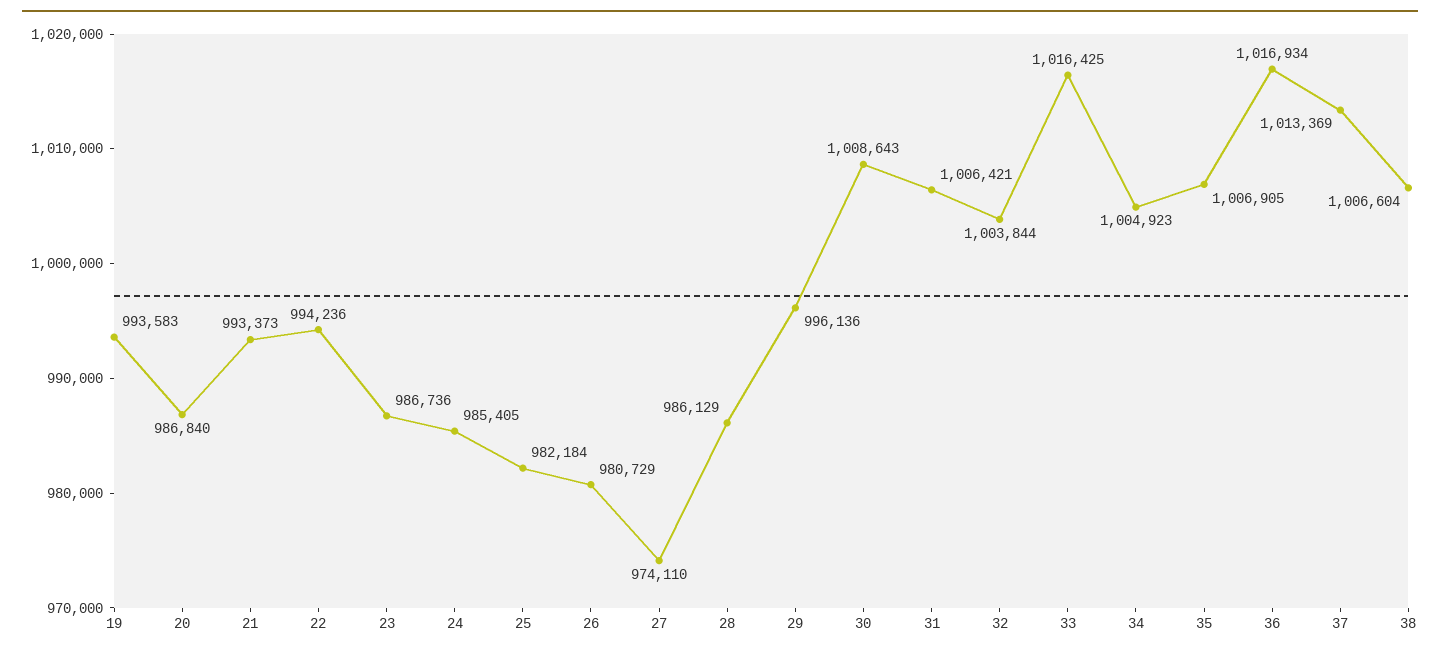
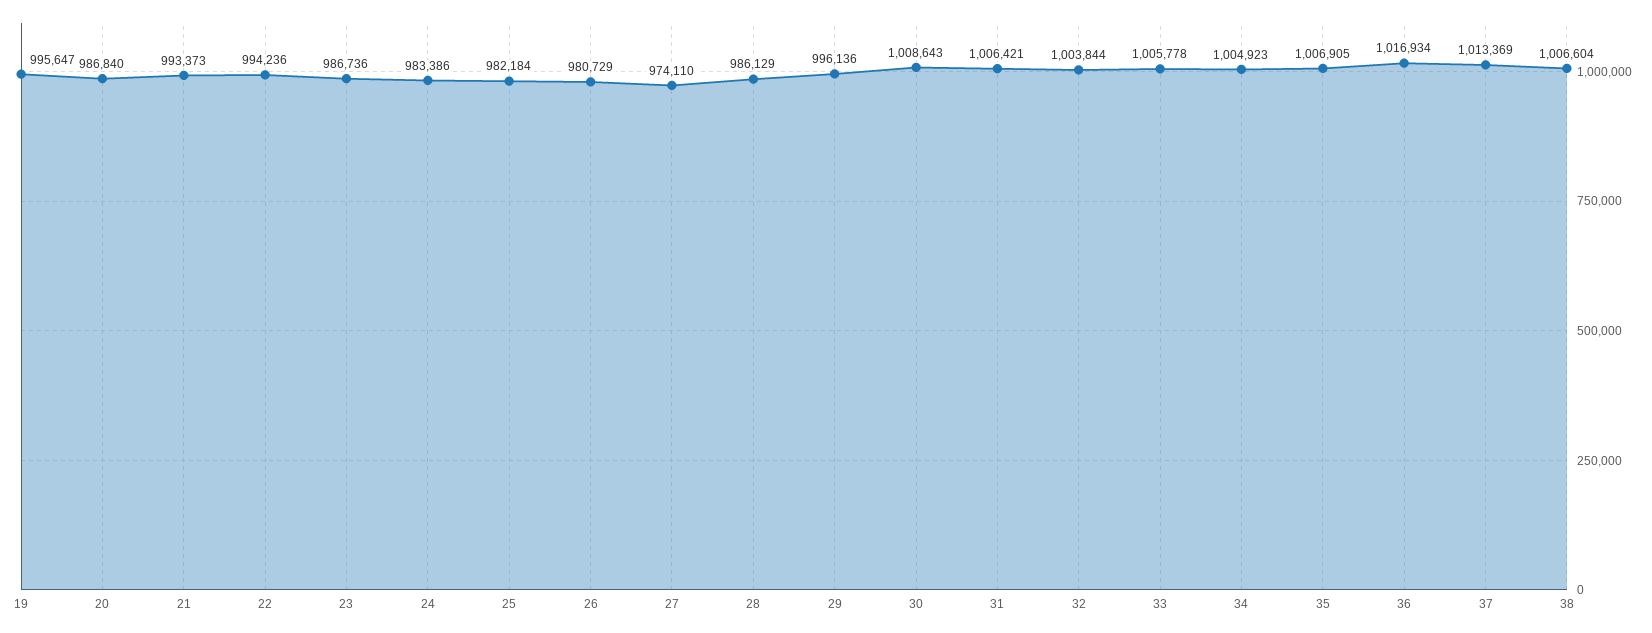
19: 993583 -> 995647
24: 985405 -> 983386
33: 1016425 -> 1005778

